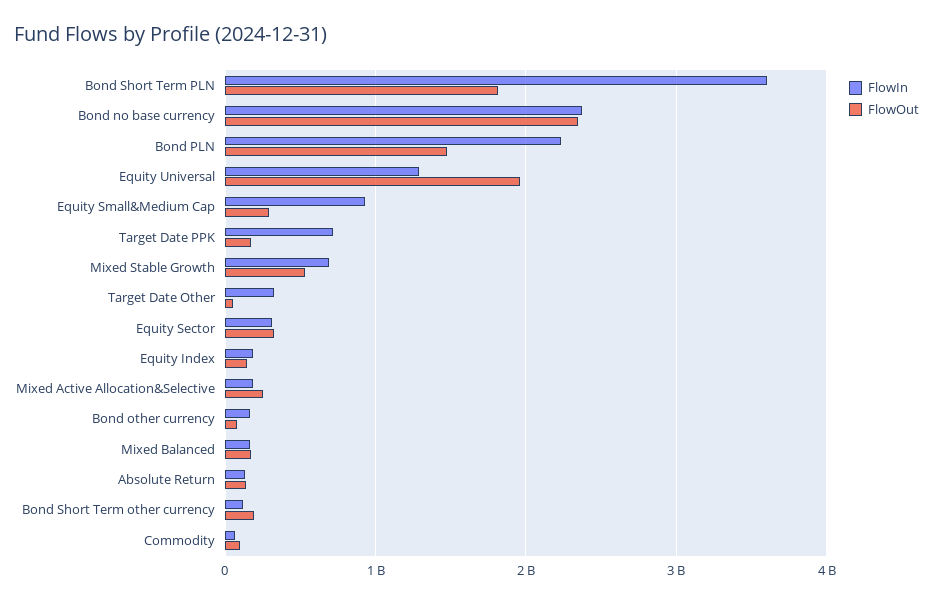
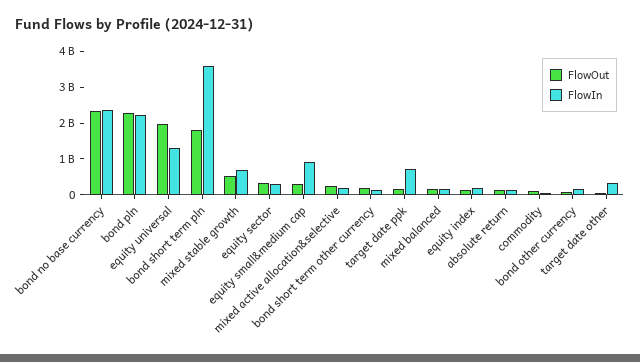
FlowOut, Bond PLN: 1500000000 -> 2250000000

